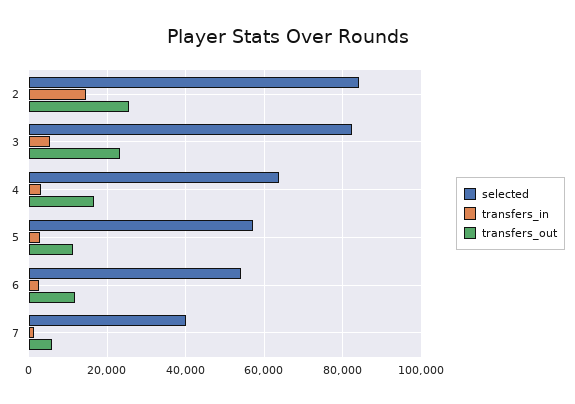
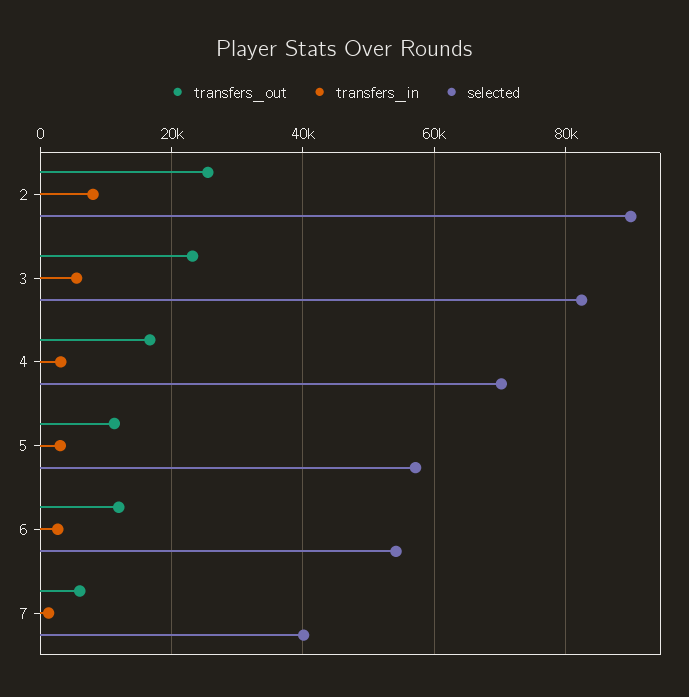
selected, 2: 84000 -> 90000
transfers_in, 2: 14000 -> 8000
selected, 4: 64000 -> 70000

